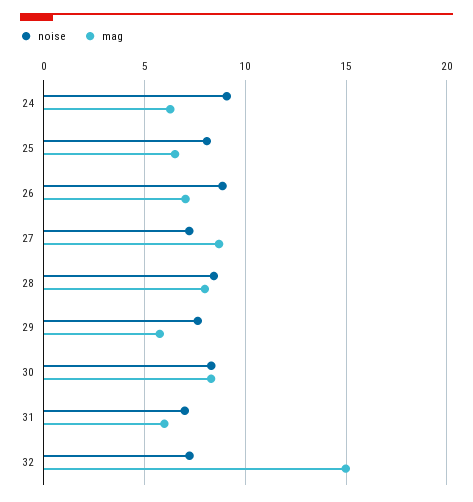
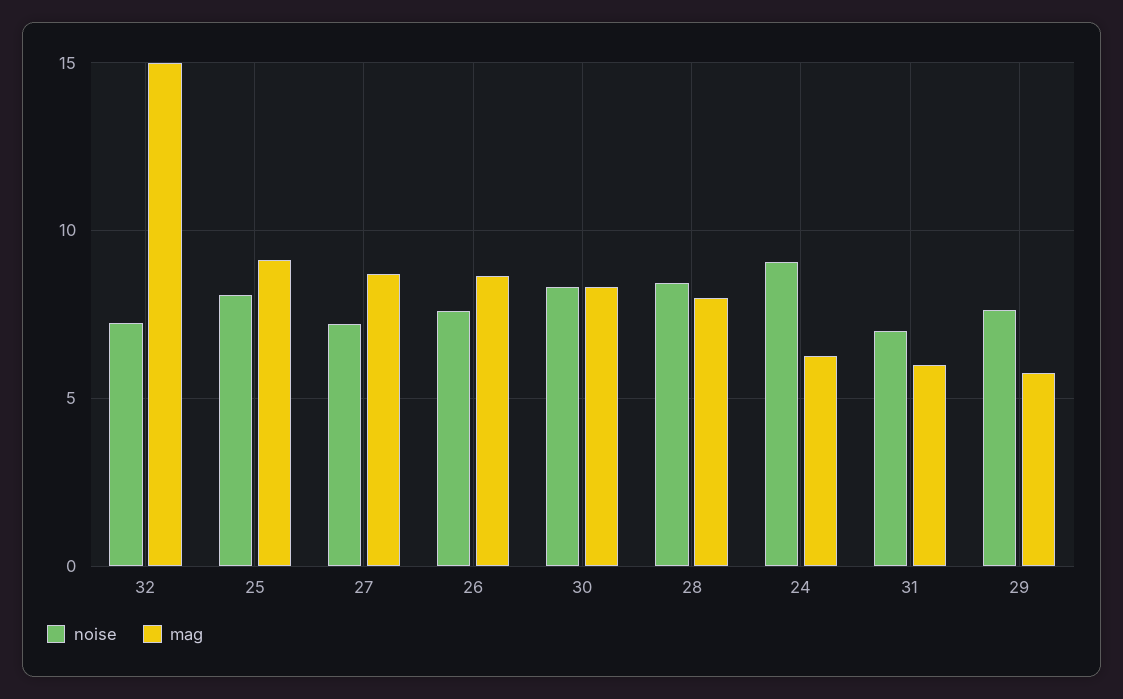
mag, 25: 6.5 -> 9
noise, 26: 9 -> 7.5
mag, 26: 7 -> 8.5

